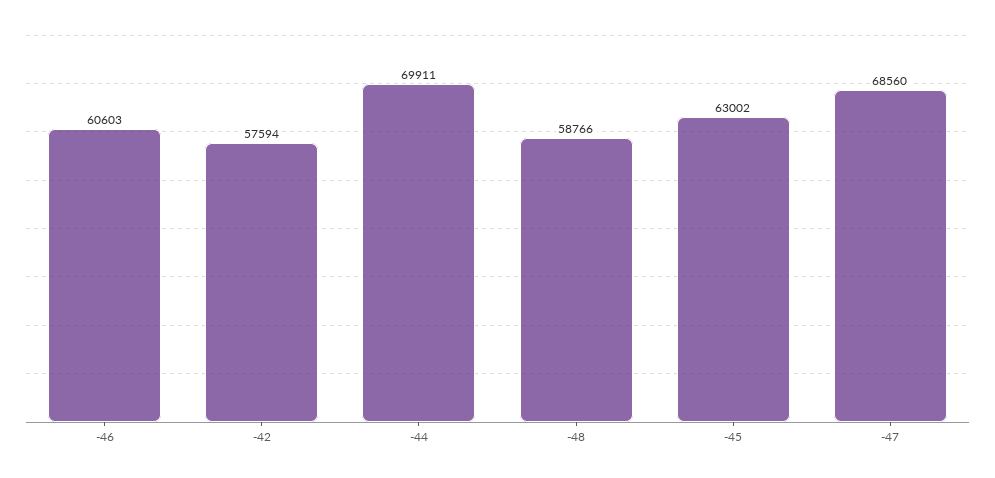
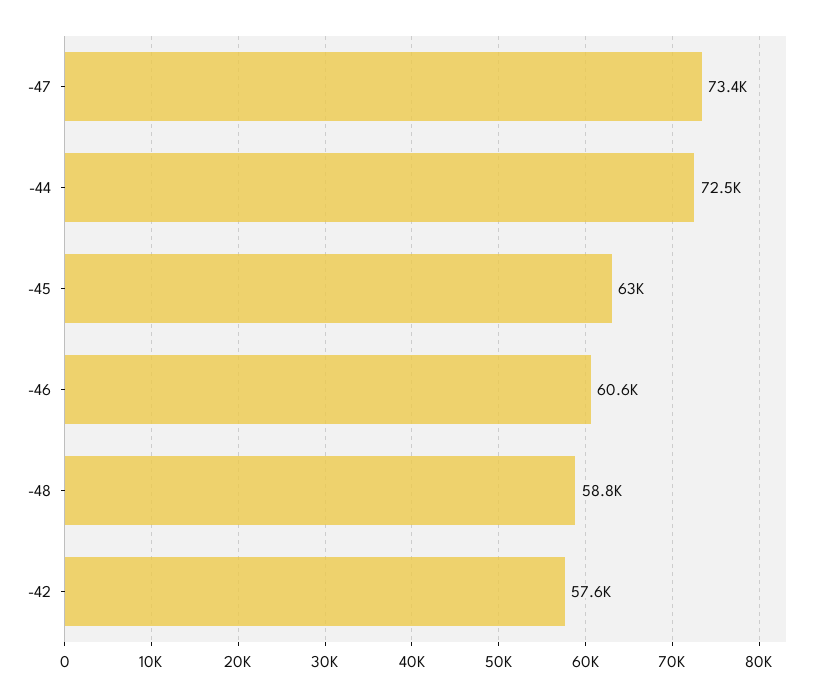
-44: 69911 -> 72500
-47: 68560 -> 73400

